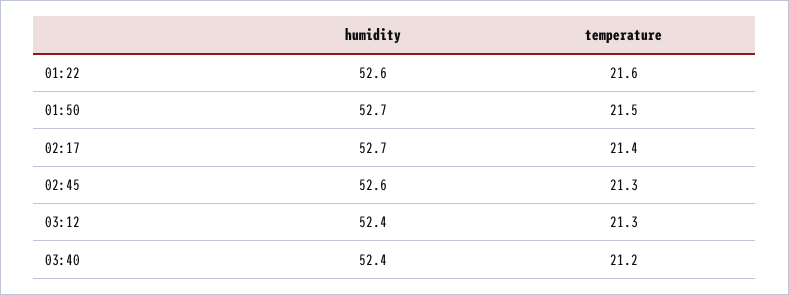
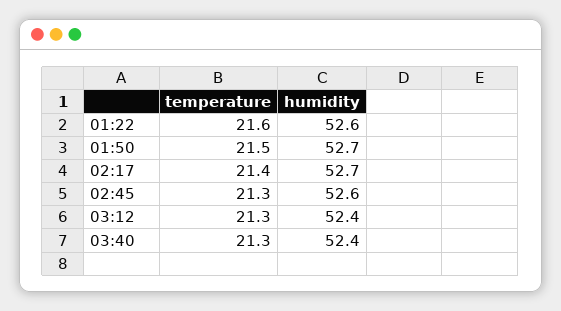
temperature, 03:40: 21.2 -> 21.3

